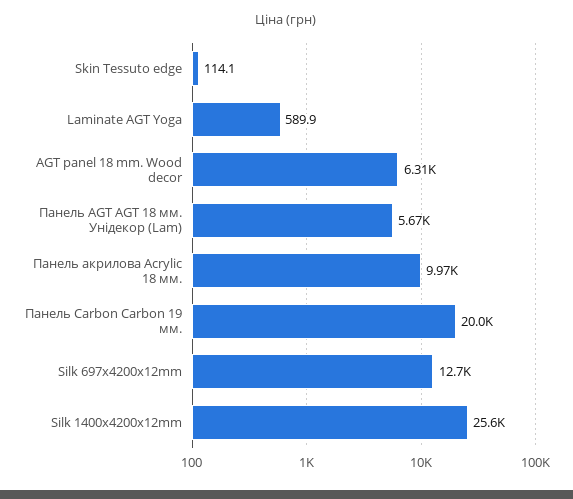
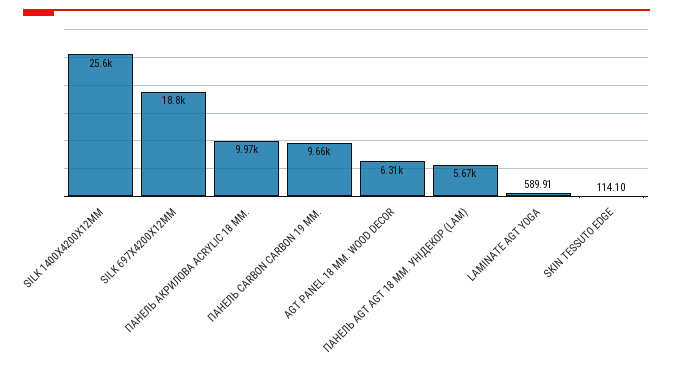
Панель Carbon Carbon 19 мм.: 20000 -> 9660
Silk 697x4200x12mm: 12700 -> 18800

